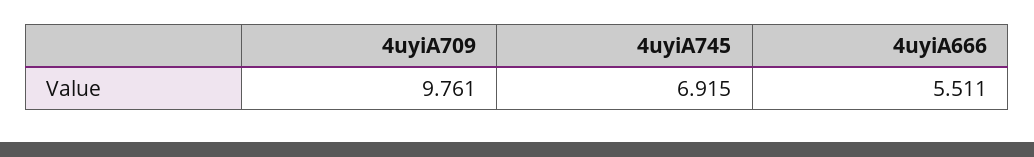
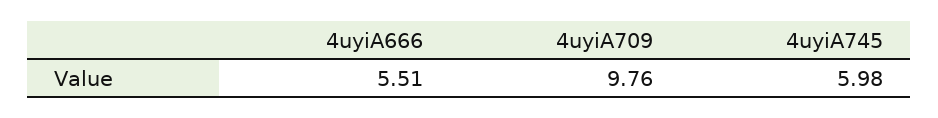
4uyiA745: 6.915 -> 5.98

